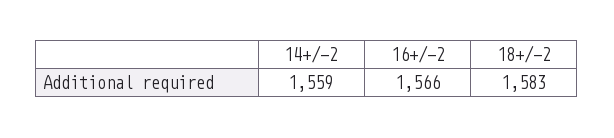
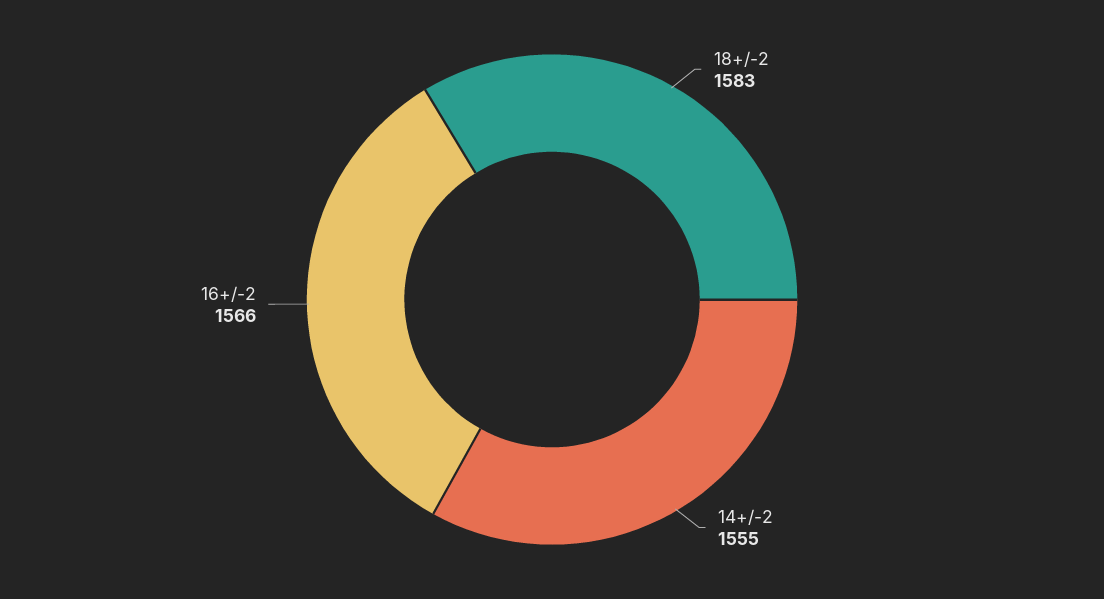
14+/-2: 1559 -> 1555

